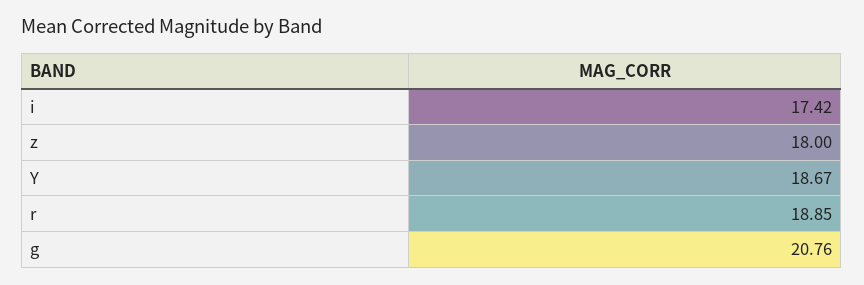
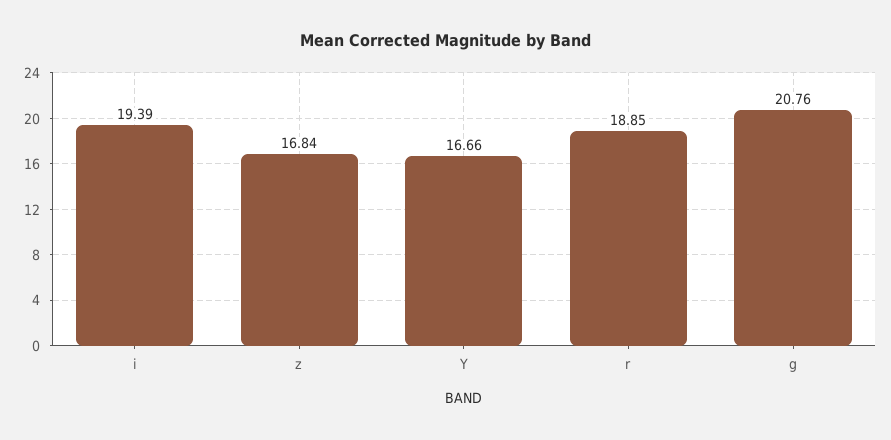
i: 17.42 -> 19.39
z: 18 -> 16.84
Y: 18.67 -> 16.66

